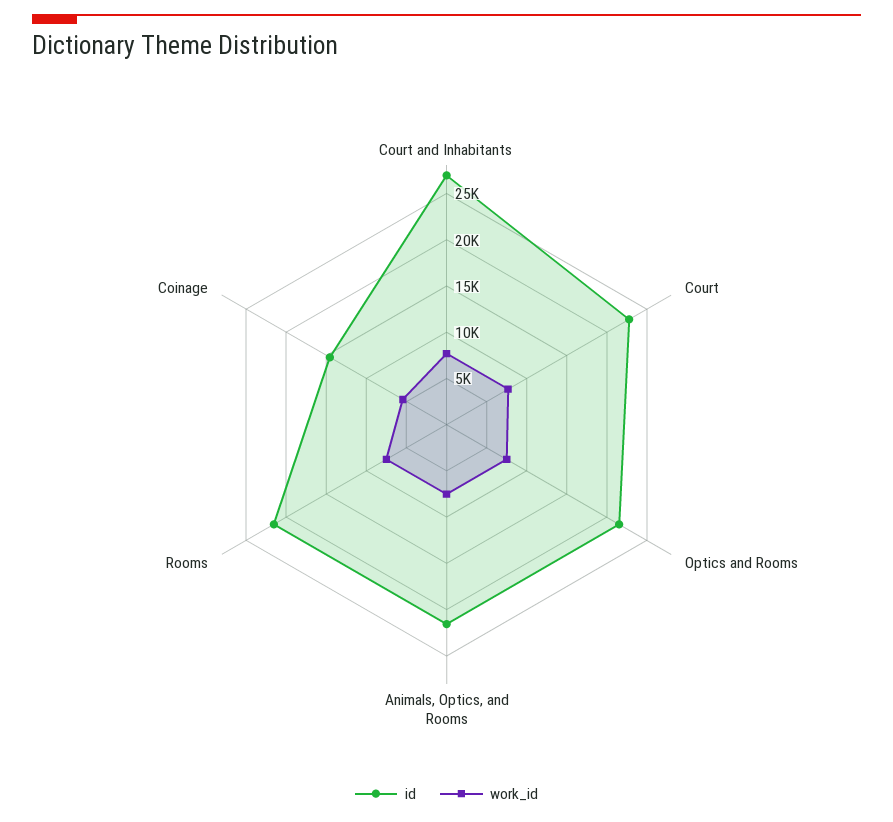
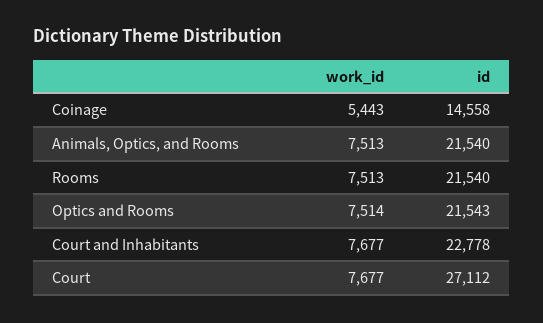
id, Court and Inhabitants: 27000 -> 22778
id, Court: 23000 -> 27112

